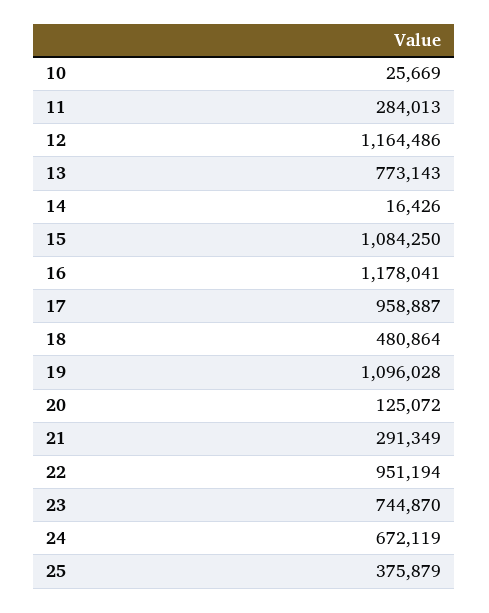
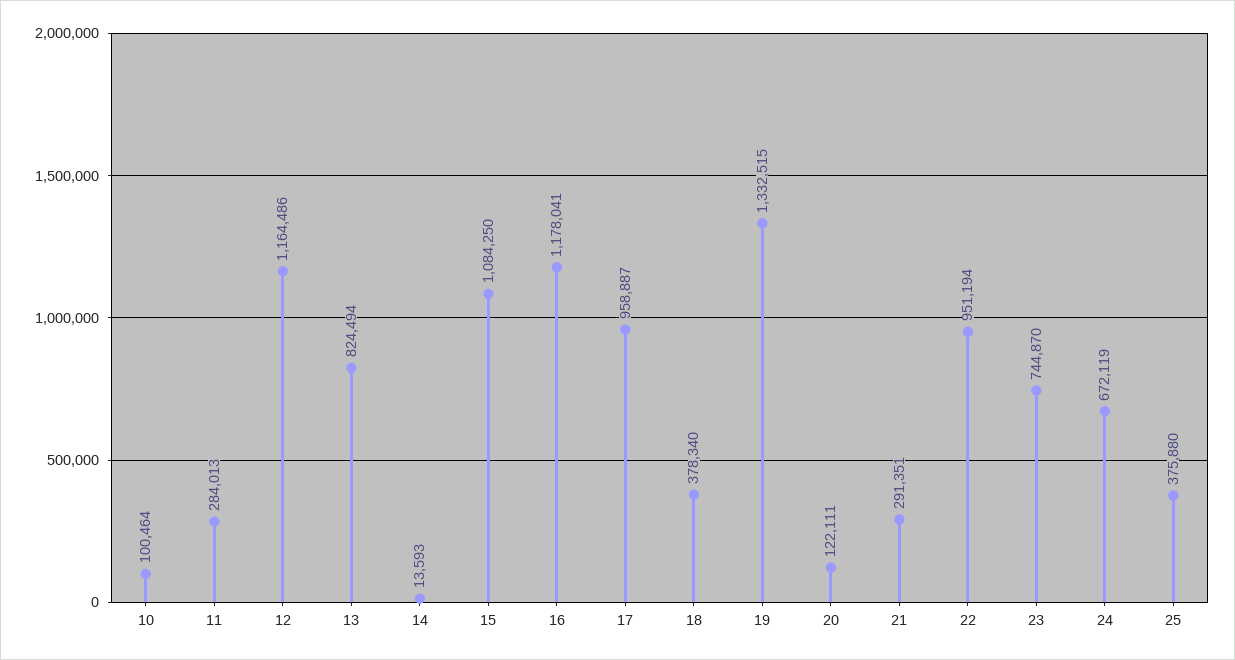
10: 25669 -> 100464
13: 773143 -> 824494
14: 16426 -> 13593
18: 480864 -> 378340
19: 1096028 -> 1332515
20: 125072 -> 122111
21: 291349 -> 291351
25: 375879 -> 375880

